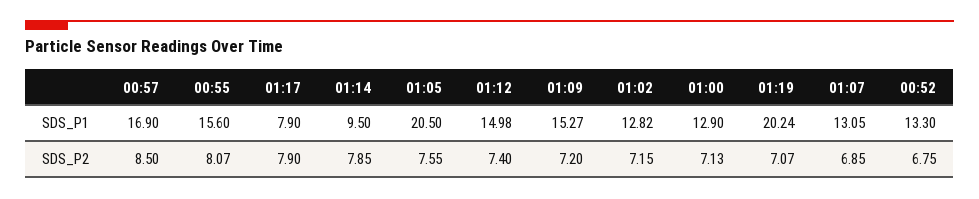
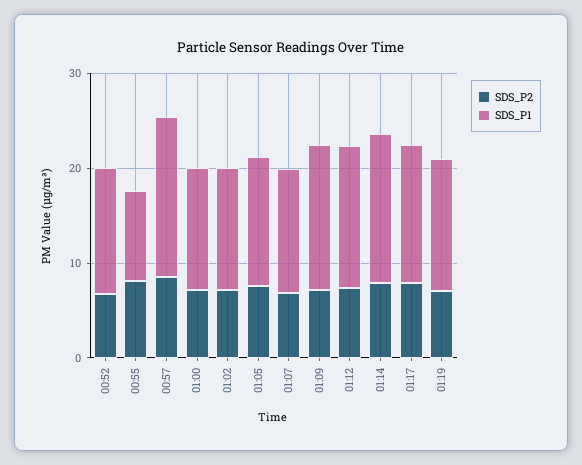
SDS_P1, 00:55: 15.6 -> 10
SDS_P1, 01:17: 7.9 -> 14
SDS_P1, 01:14: 9.5 -> 16
SDS_P1, 01:05: 20.5 -> 14
SDS_P1, 01:19: 20.24 -> 14

